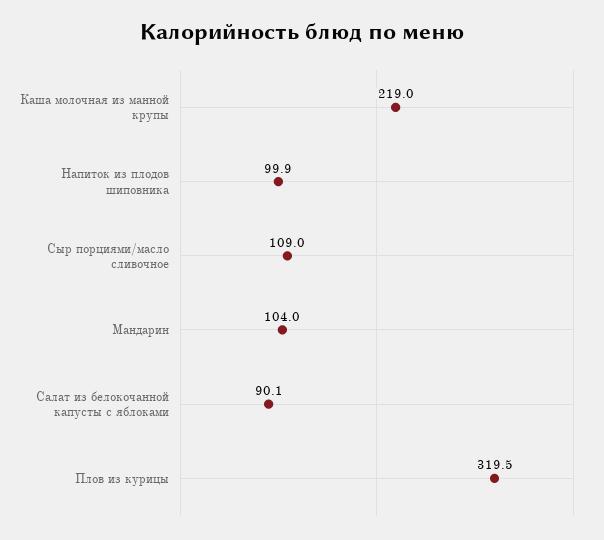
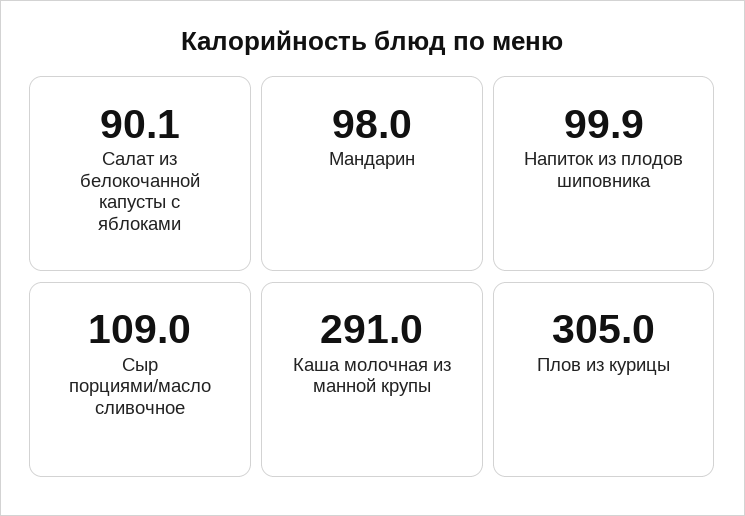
Каша молочная из манной крупы: 219 -> 291
Мандарин: 104 -> 98
Плов из курицы: 319.5 -> 305

